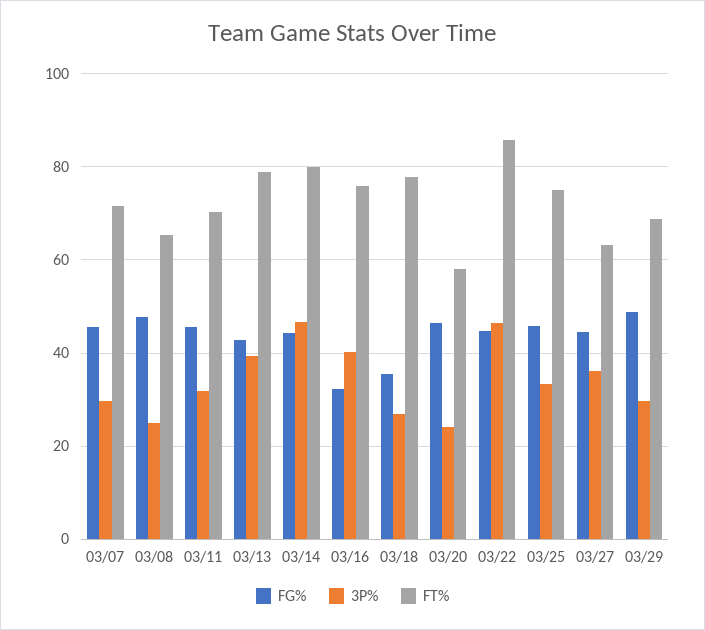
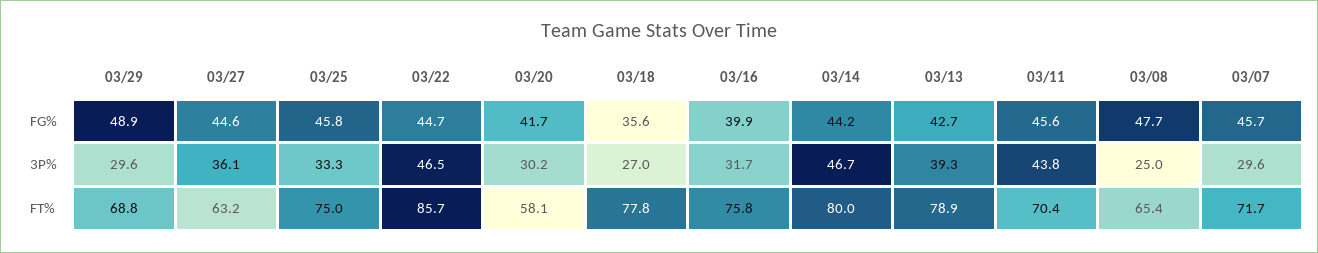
3P%, 03/11: 32 -> 43.8
FG%, 03/16: 32 -> 39.9
3P%, 03/16: 40 -> 31.7
FG%, 03/20: 46 -> 41.7
3P%, 03/20: 24 -> 30.2

